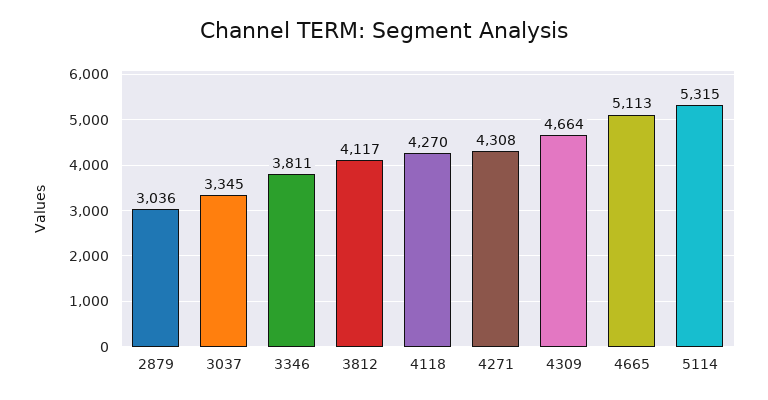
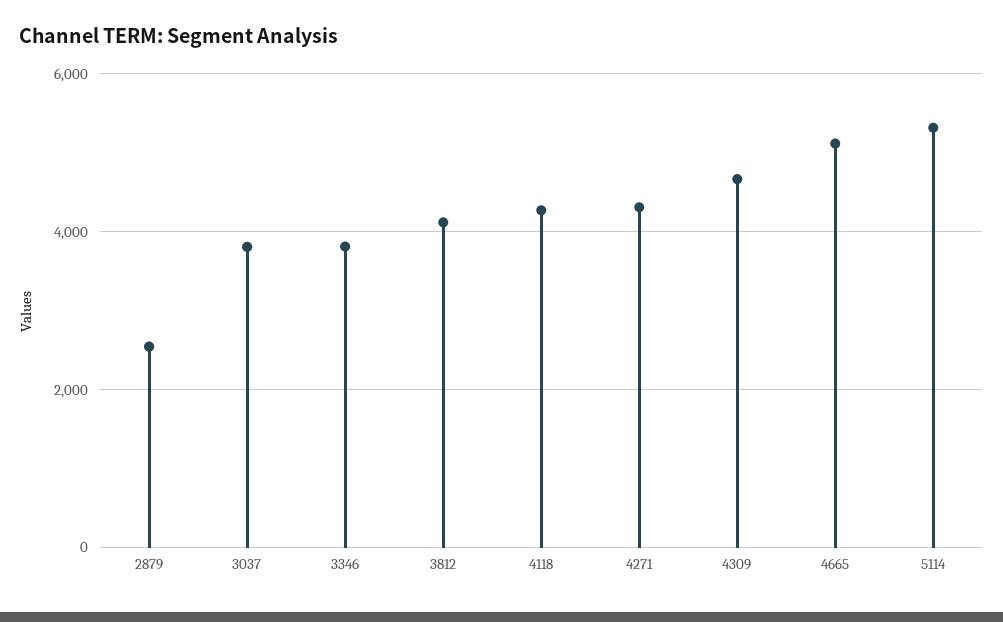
2879: 3036 -> 2600
3037: 3345 -> 3800

